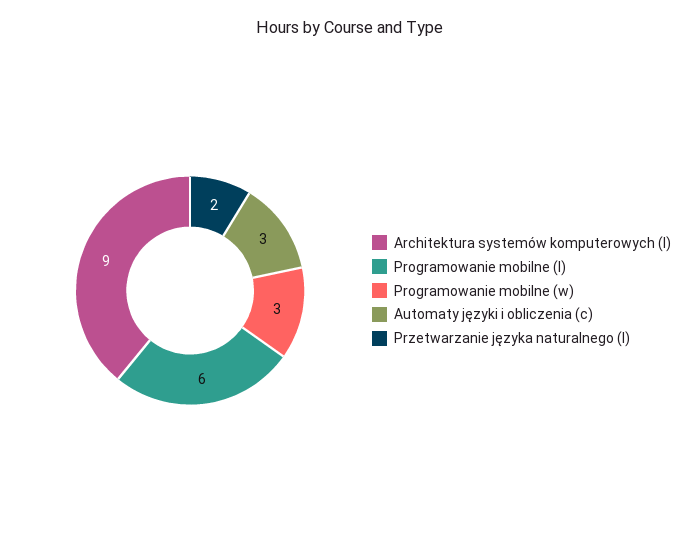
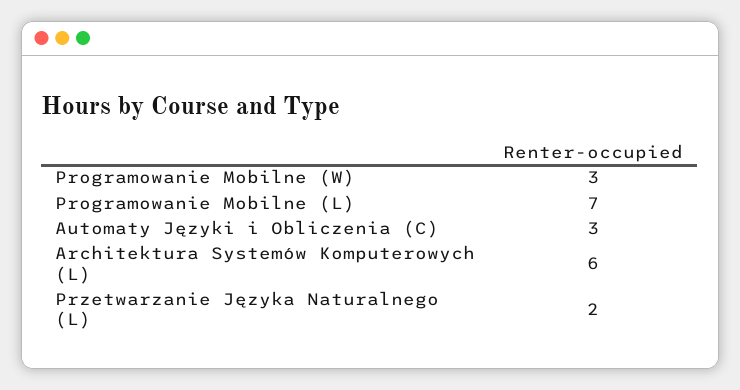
Architektura systemów komputerowych (l): 9 -> 6
Programowanie mobilne (l): 6 -> 7

